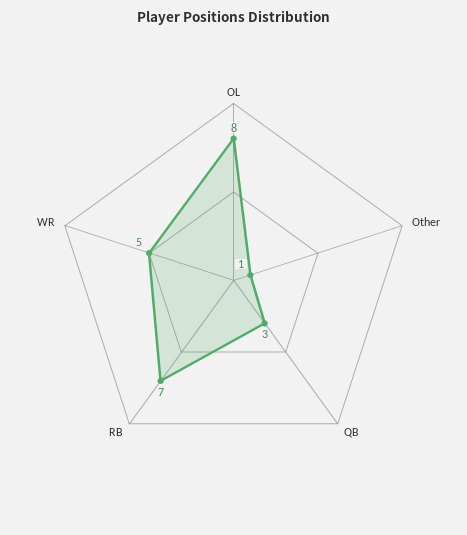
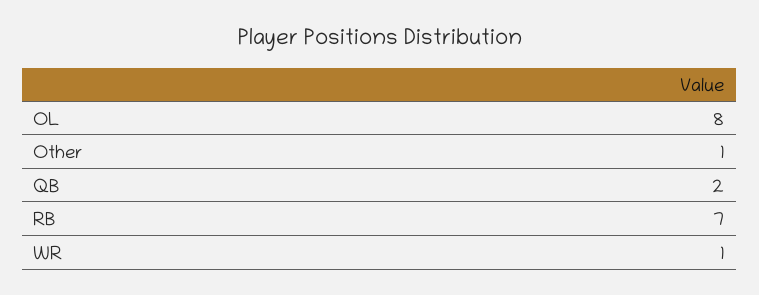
QB: 3 -> 2
WR: 5 -> 1

